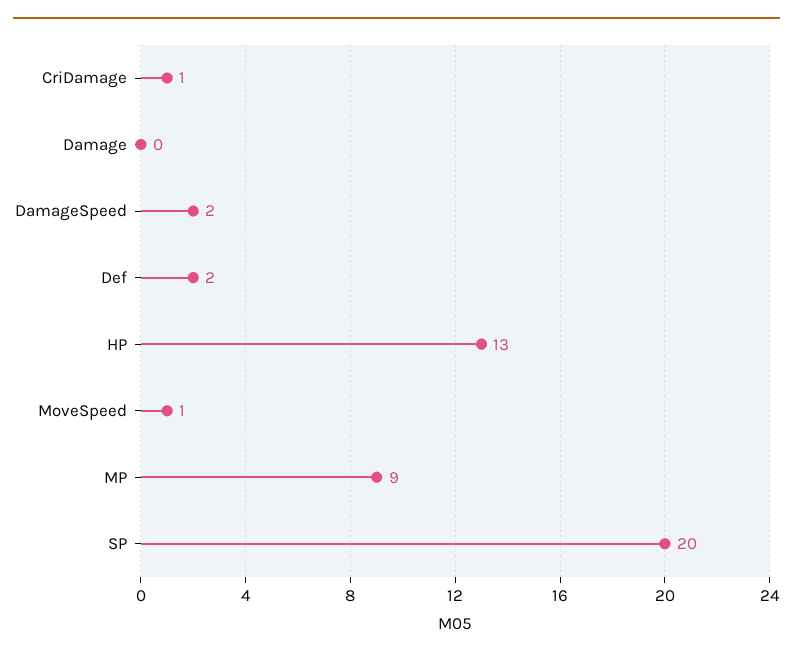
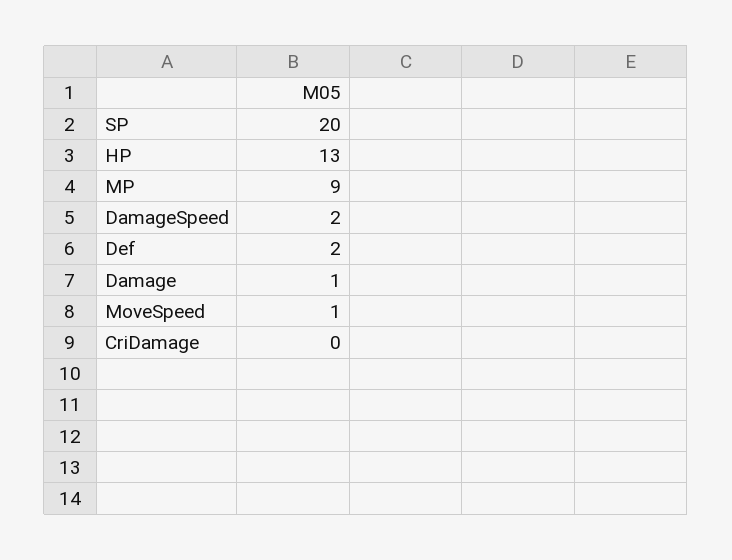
CriDamage: 1 -> 0
Damage: 0 -> 1

